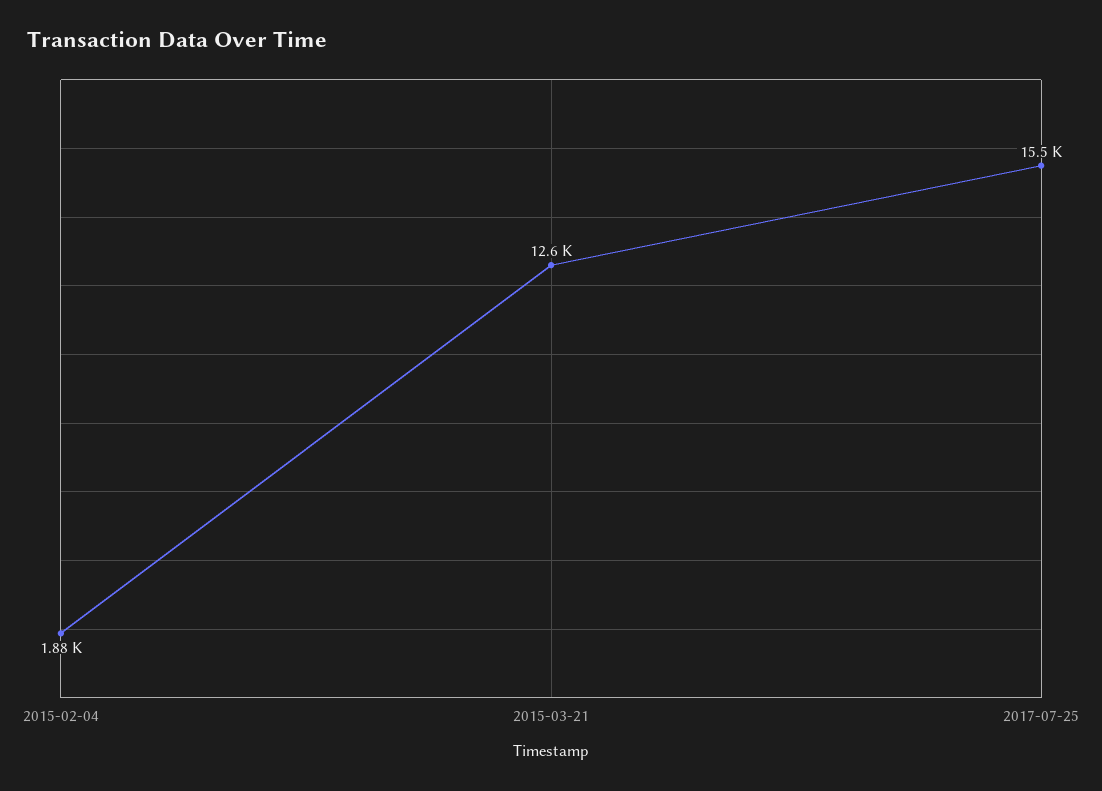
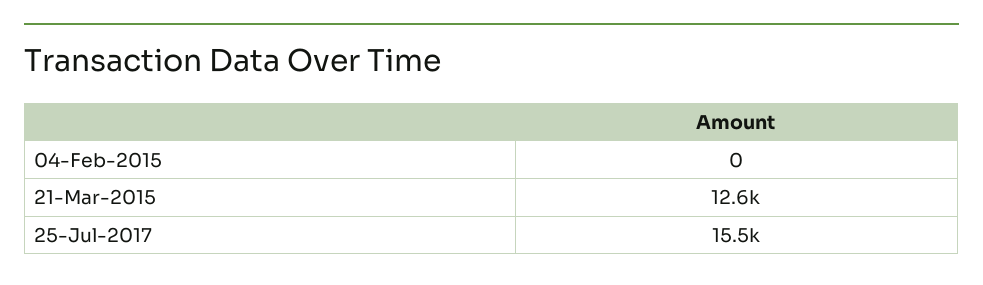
2015-02-04: 1880 -> 0

